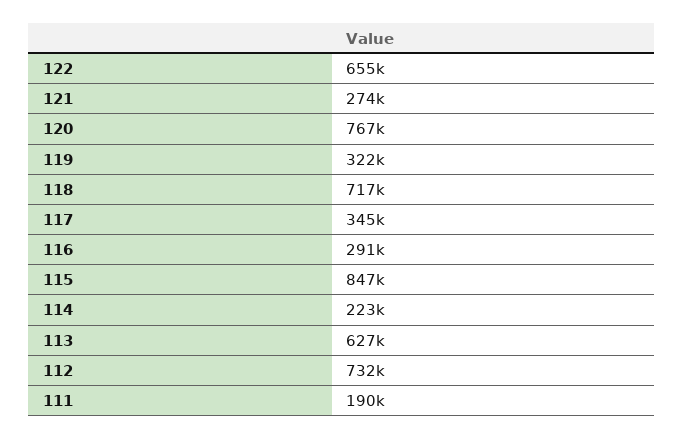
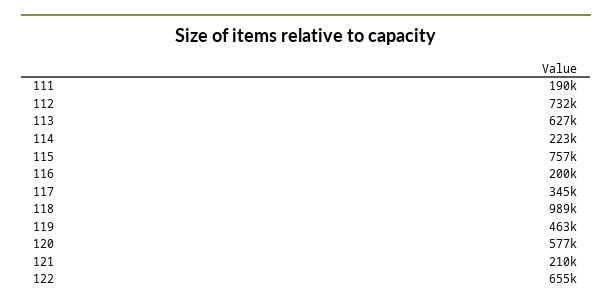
121: 274000 -> 210000
120: 767000 -> 577000
119: 322000 -> 463000
118: 717000 -> 989000
116: 291000 -> 200000
115: 847000 -> 757000

